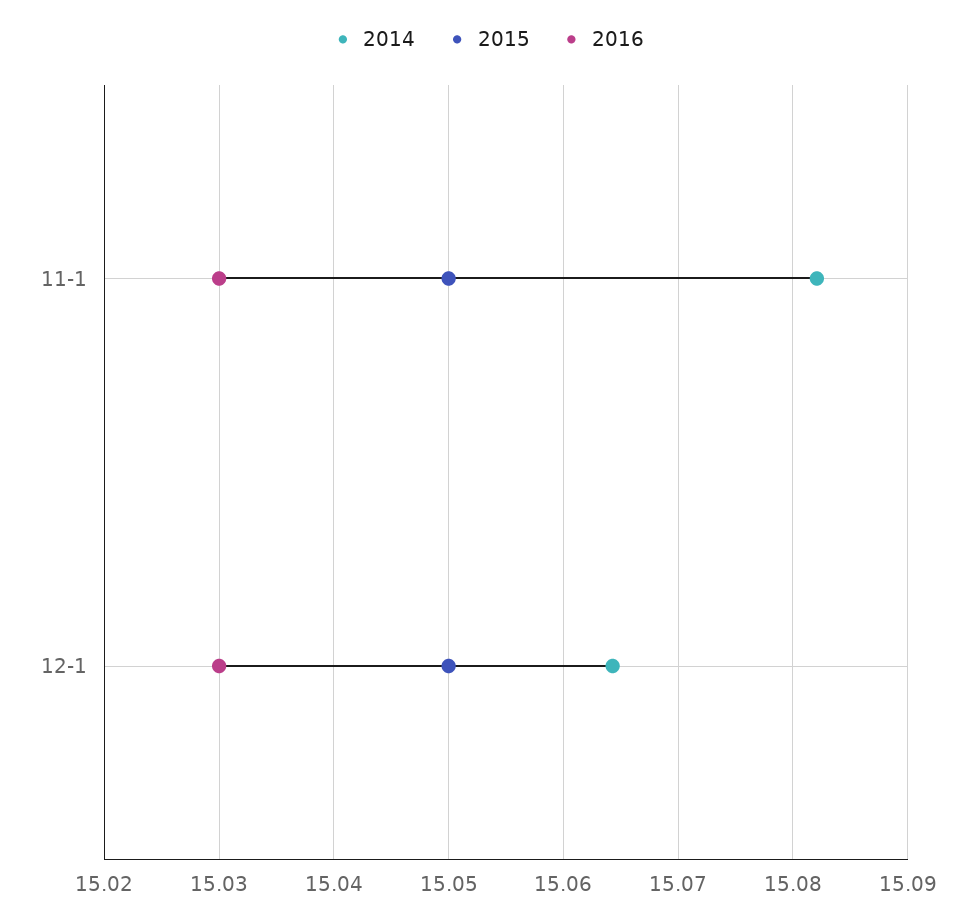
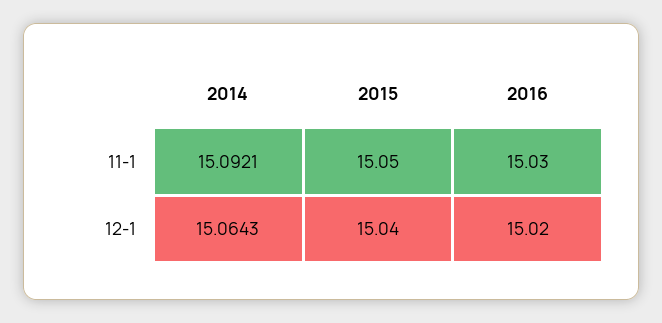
2014, 11-1: 15.082 -> 15.0921
2015, 12-1: 15.05 -> 15.04
2016, 12-1: 15.03 -> 15.02

